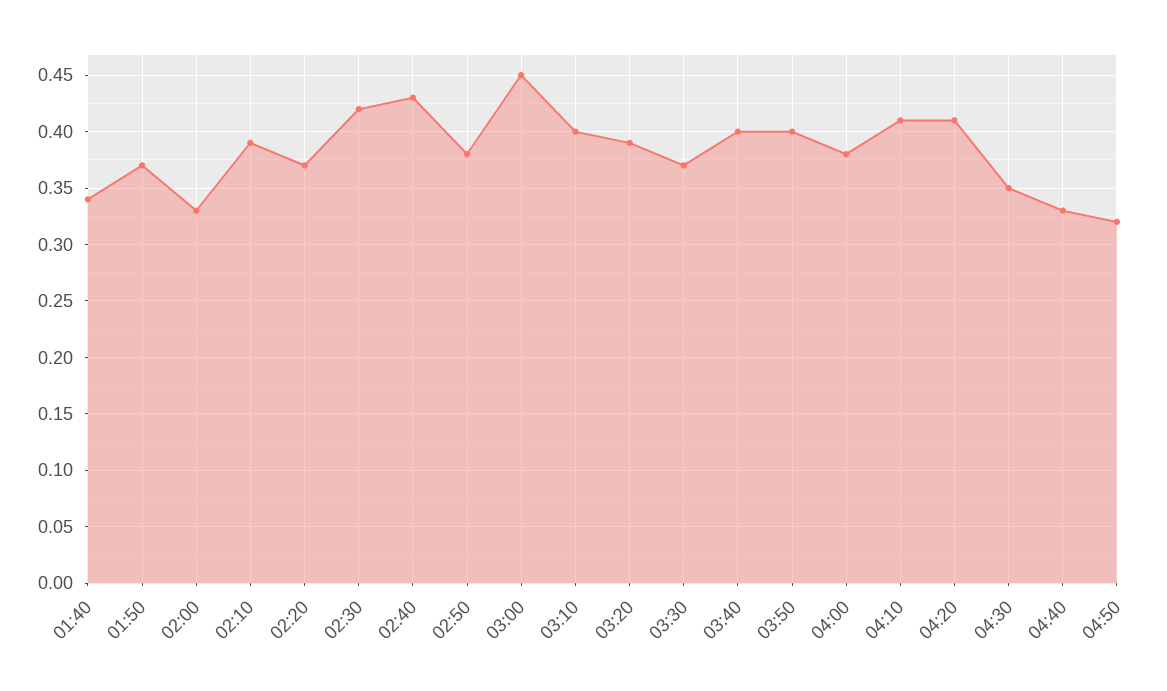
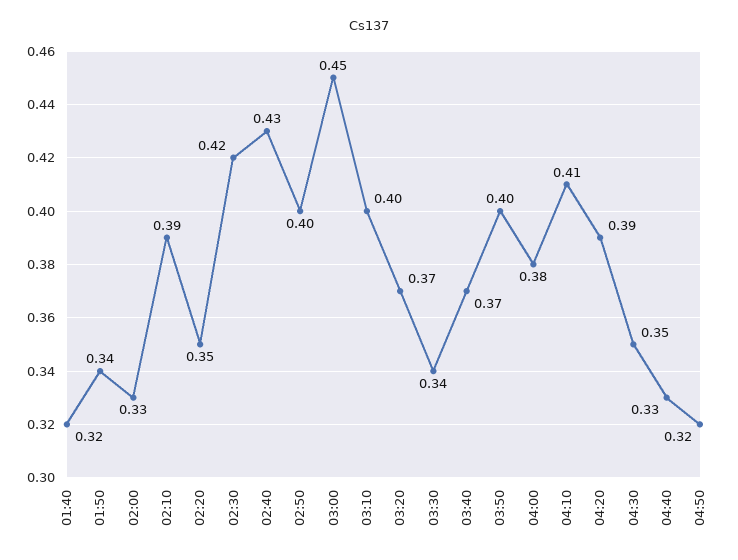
01:40: 0.34 -> 0.32
01:50: 0.37 -> 0.34
02:20: 0.37 -> 0.35
02:50: 0.38 -> 0.4
03:20: 0.39 -> 0.37
03:30: 0.37 -> 0.34
03:40: 0.4 -> 0.37
04:20: 0.41 -> 0.39

